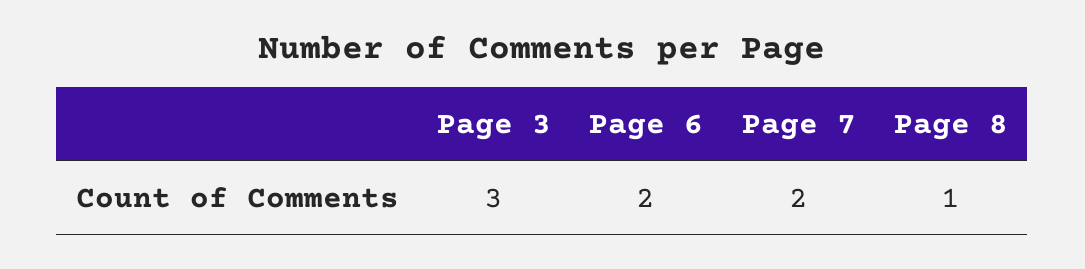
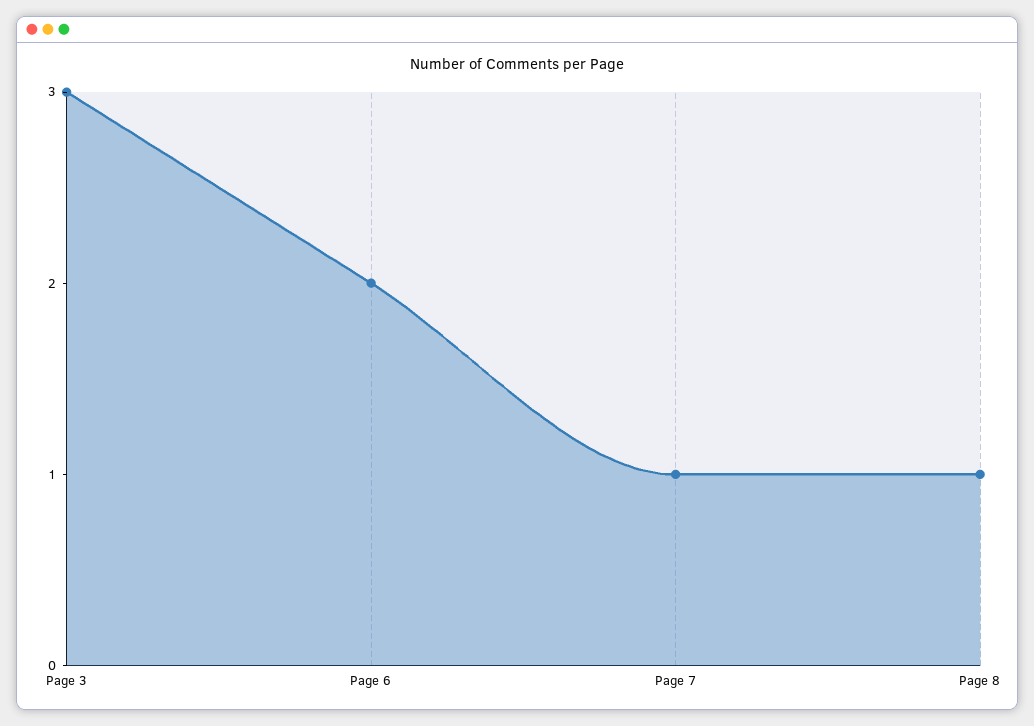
Page 7: 2 -> 1

